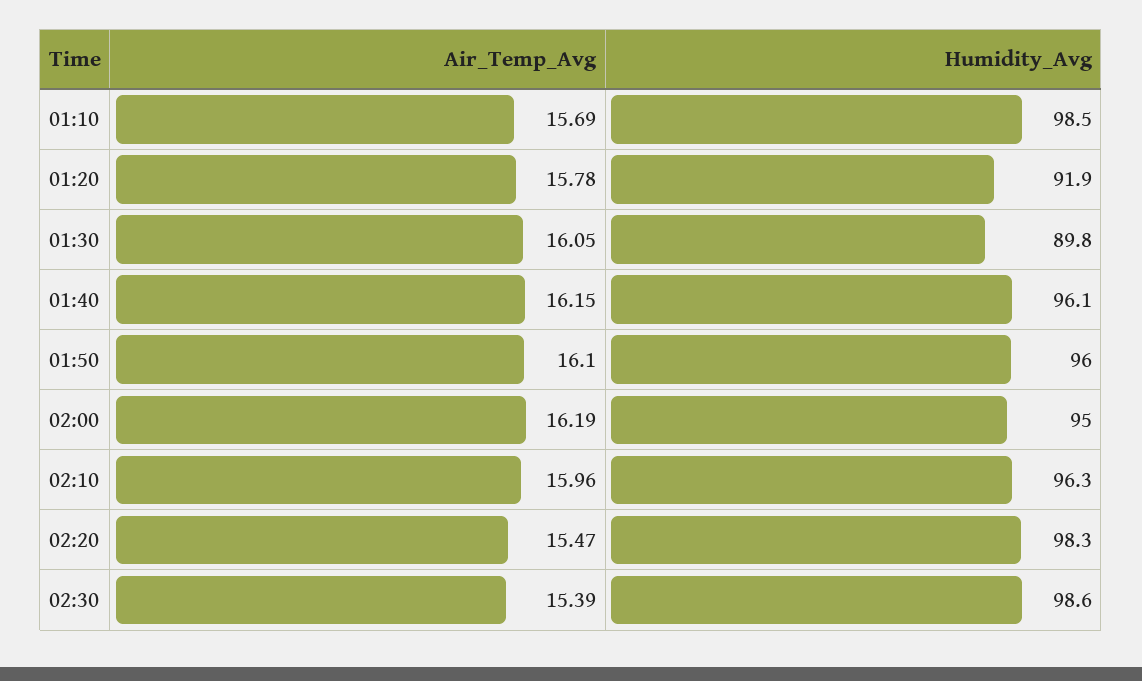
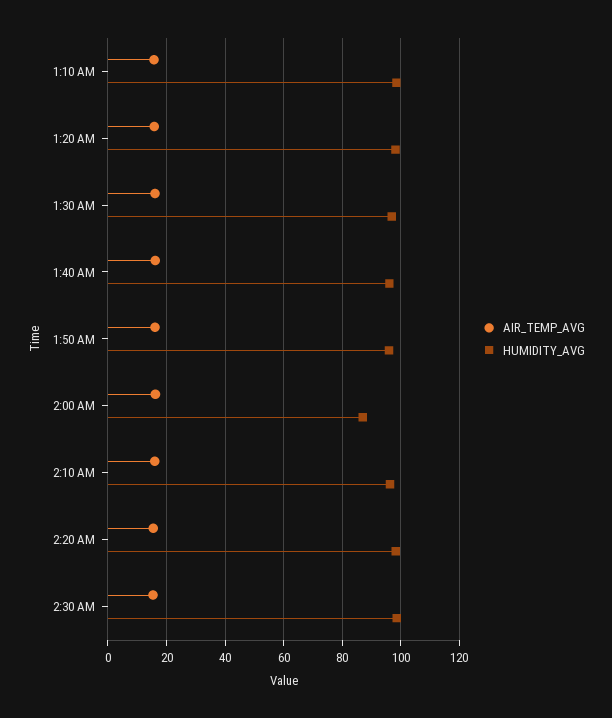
Humidity_Avg, 01:20: 91.9 -> 97.5
Humidity_Avg, 01:30: 89.8 -> 97.5
Humidity_Avg, 02:00: 95 -> 87.5

